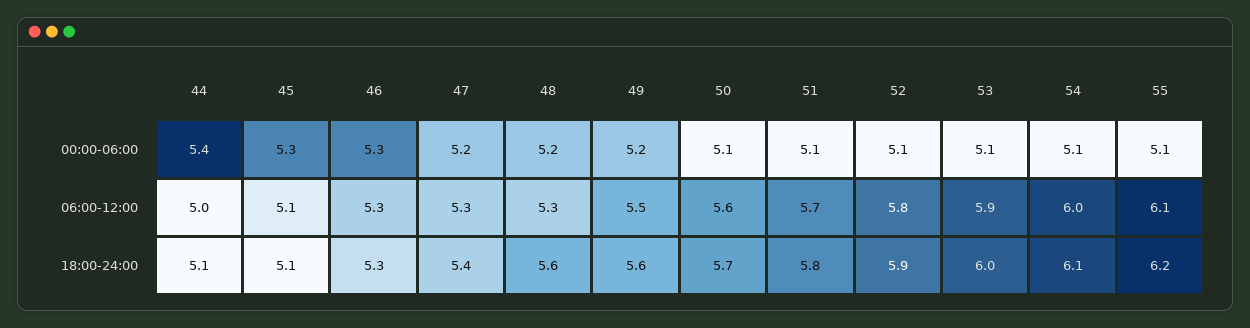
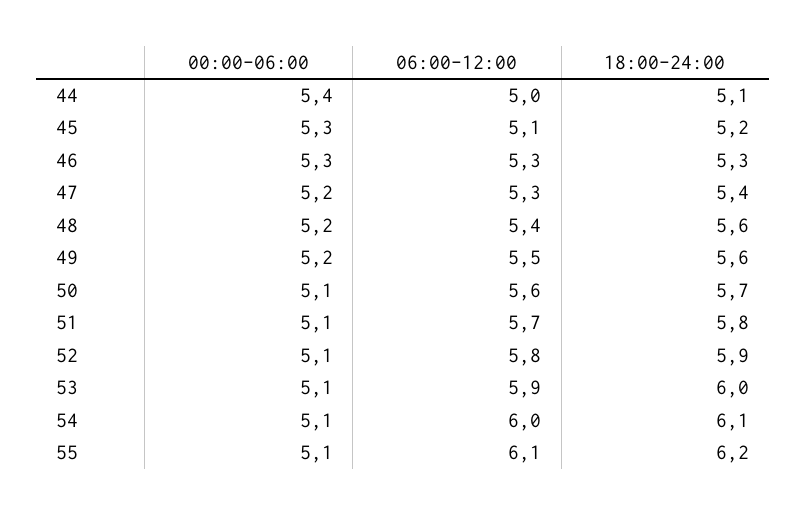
48, 06:00-12:00: 5.3 -> 5.4
45, 18:00-24:00: 5.1 -> 5.2

